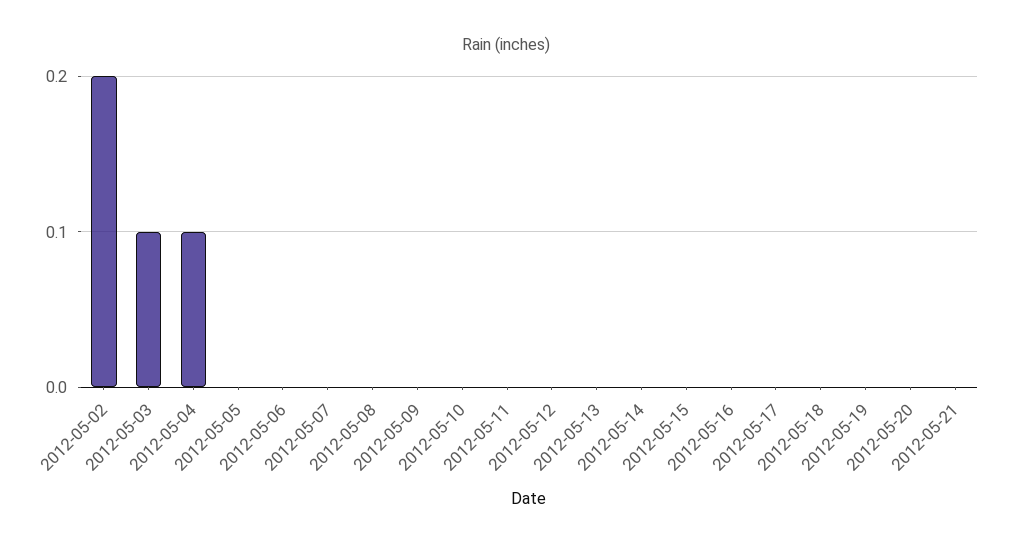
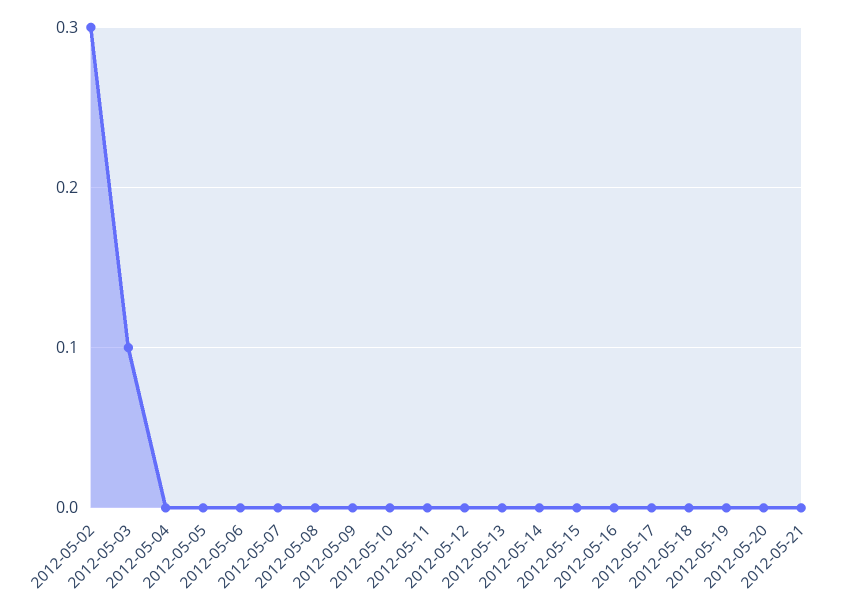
2012-05-02: 0.2 -> 0.3
2012-05-04: 0.1 -> 0

